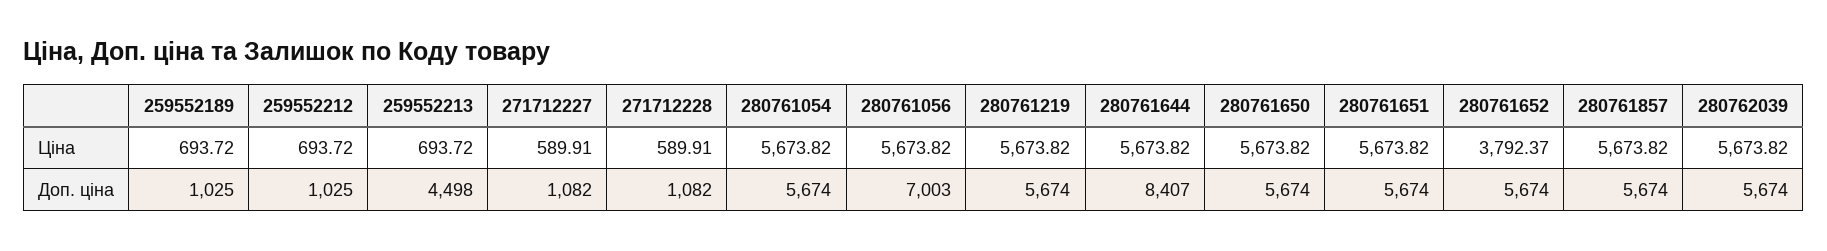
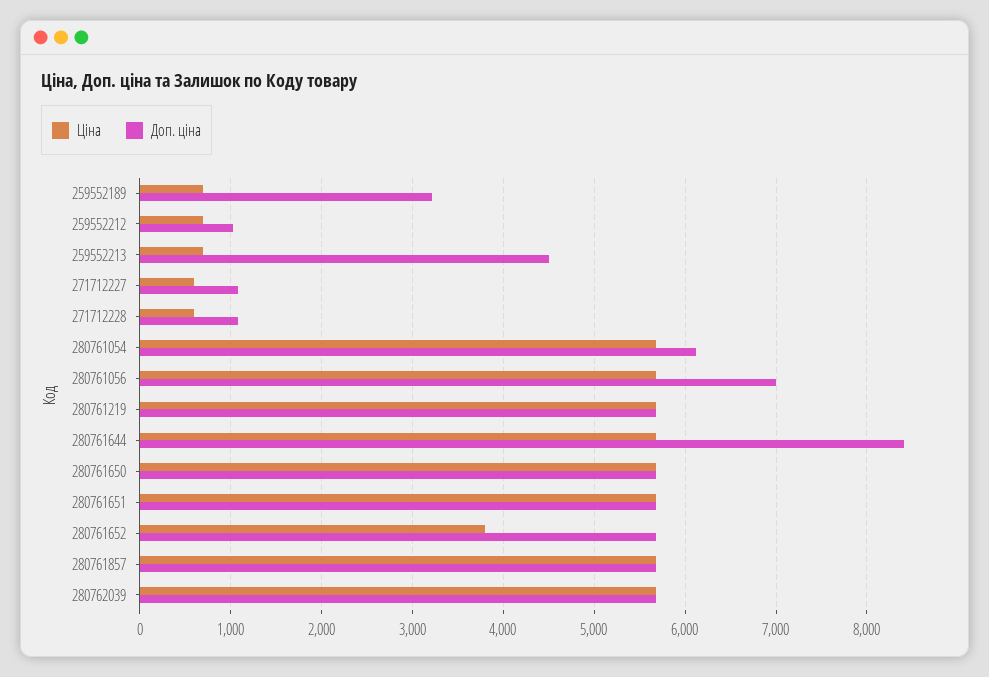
Доп. ціна, 259552189: 1025 -> 3200
Доп. ціна, 280761054: 5674 -> 6100

